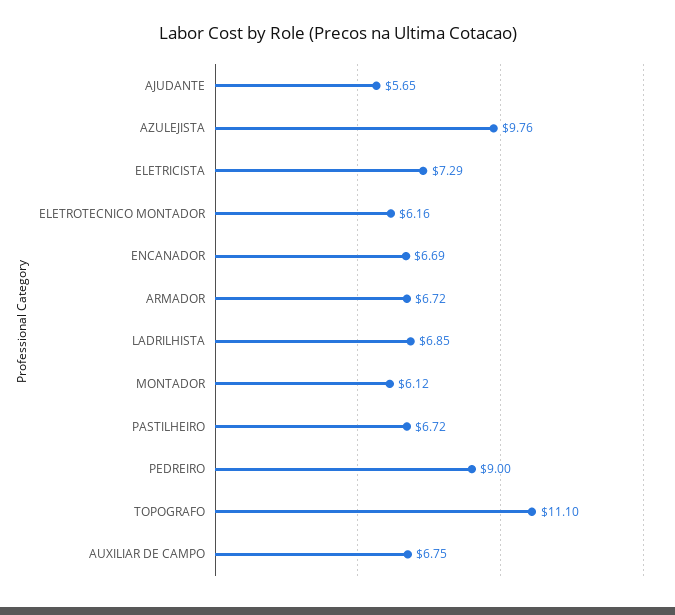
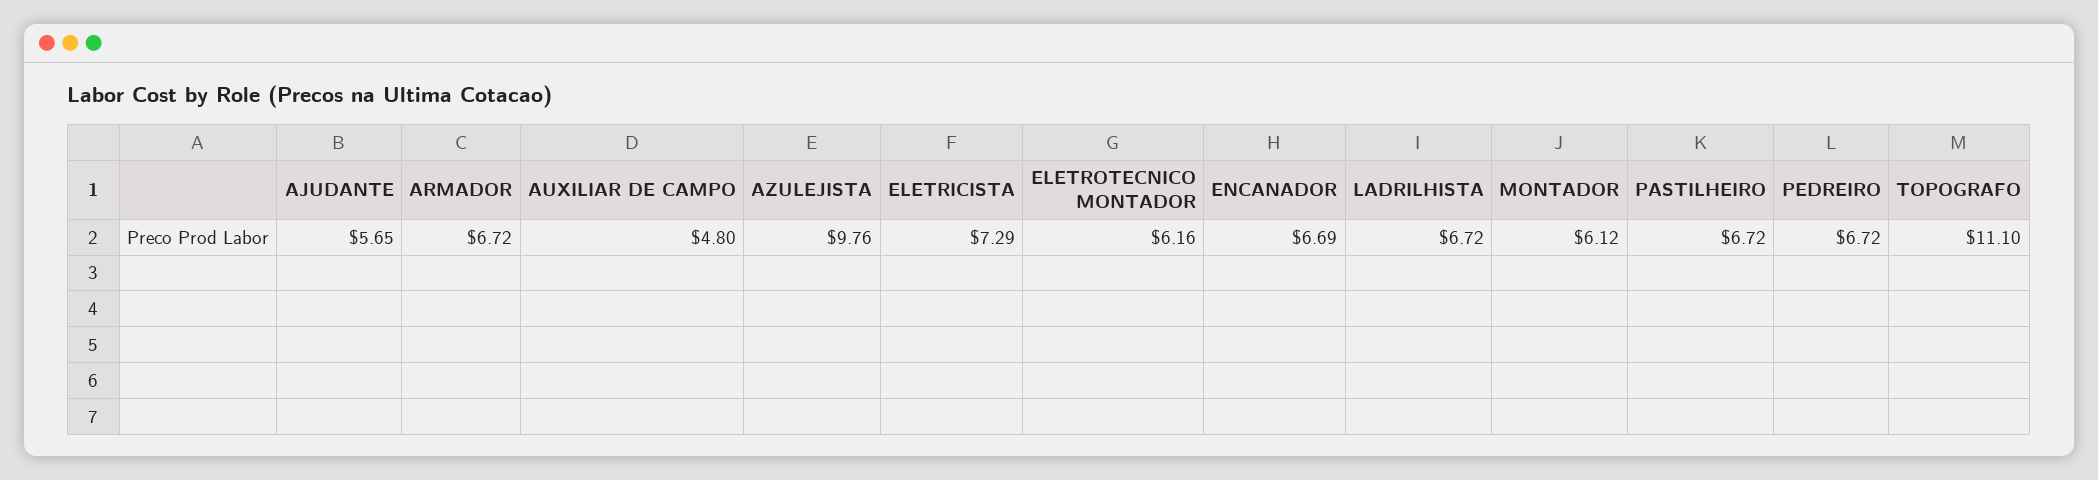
LADRILHISTA: 6.85 -> 6.72
PEDREIRO: 9 -> 6.72
AUXILIAR DE CAMPO: 6.75 -> 4.8

